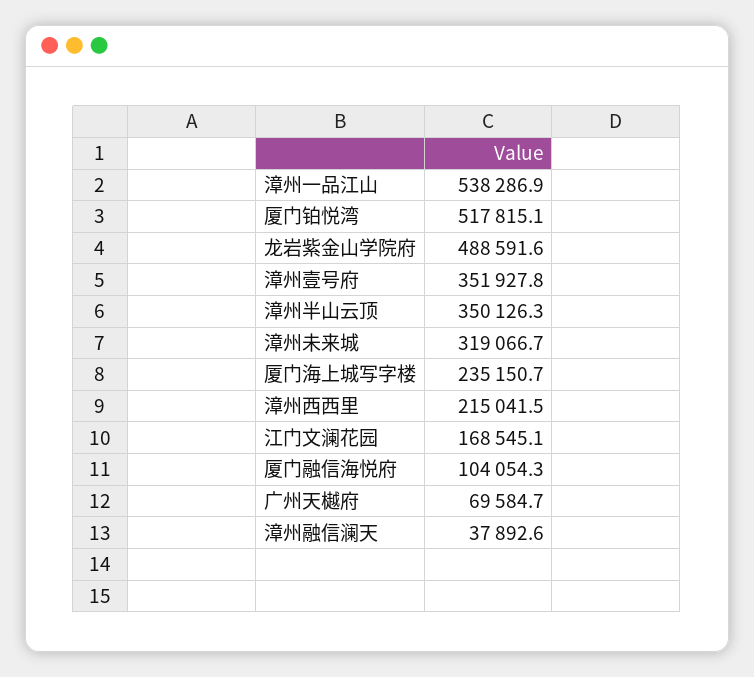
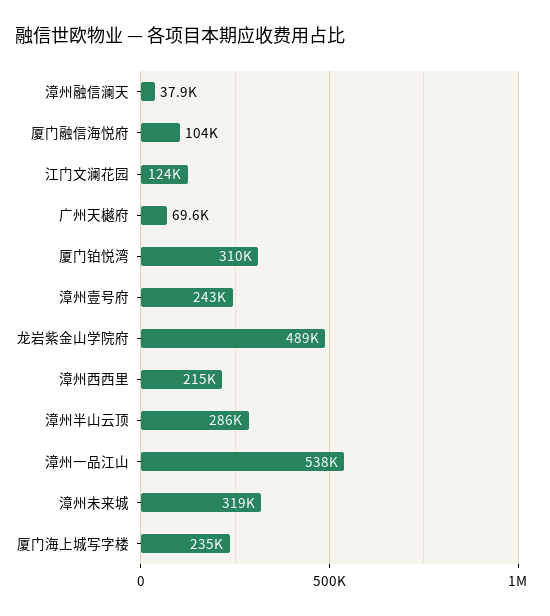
厦门铂悦湾: 517815.1 -> 310000
漳州壹号府: 351927.8 -> 243000
漳州半山云顶: 350126.3 -> 286000
江门文澜花园: 168545.1 -> 124000

